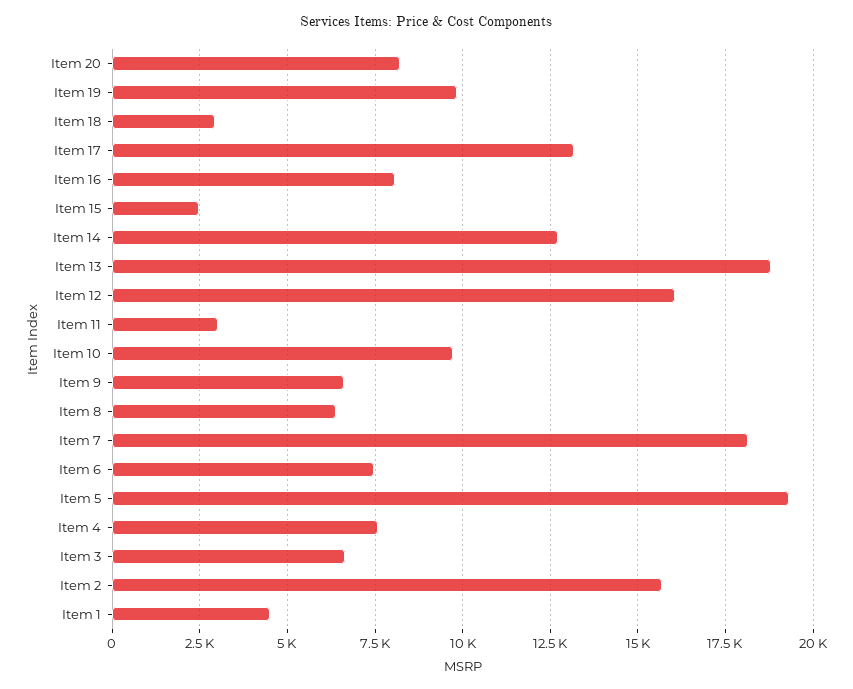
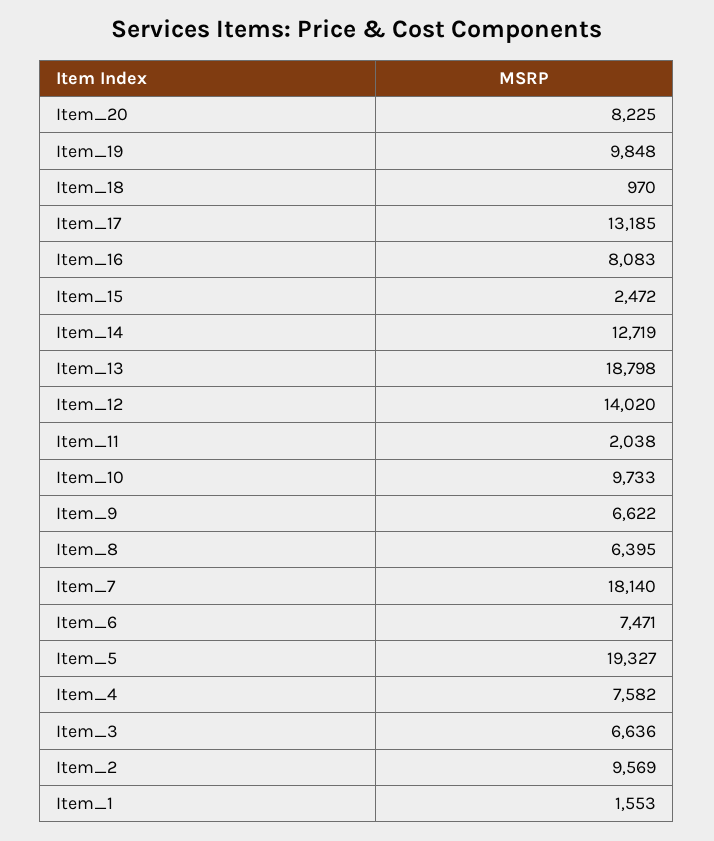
Item 18: 3000 -> 970
Item 12: 16000 -> 14020
Item 11: 3000 -> 2038
Item 2: 15750 -> 9569
Item 1: 4500 -> 1553

